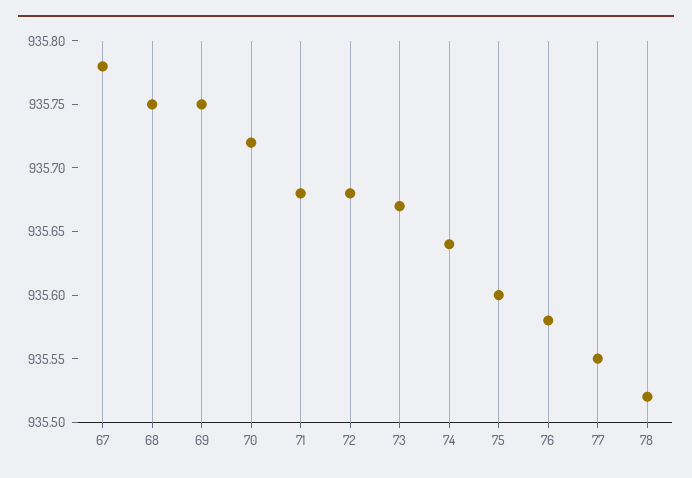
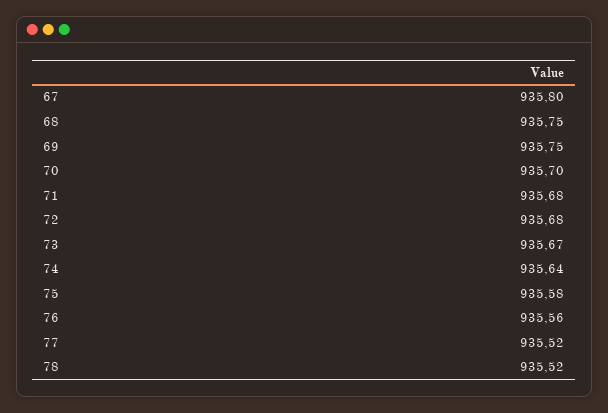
67: 935.78 -> 935.8
70: 935.72 -> 935.7
75: 935.6 -> 935.58
76: 935.58 -> 935.56
77: 935.55 -> 935.52

